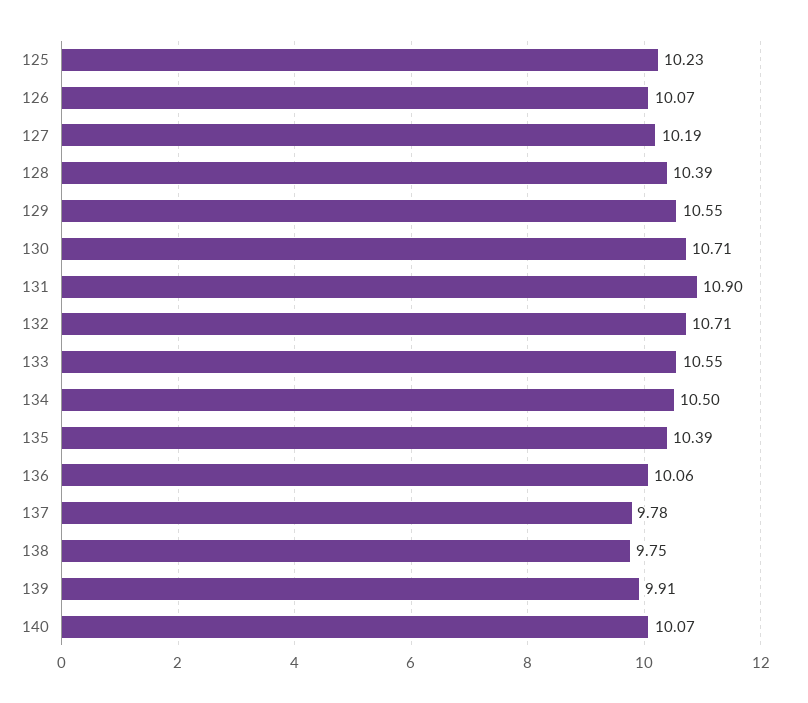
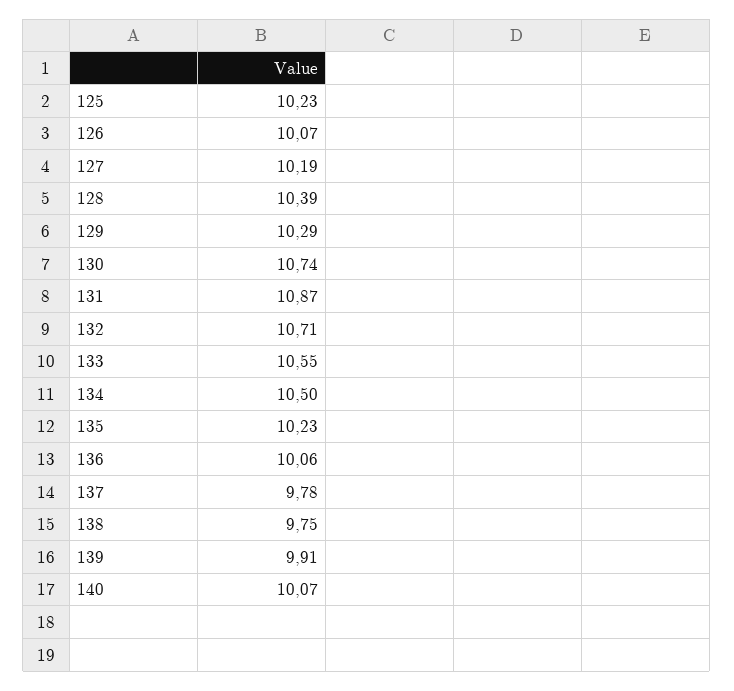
129: 10.55 -> 10.29
130: 10.71 -> 10.74
131: 10.9 -> 10.87
135: 10.39 -> 10.23

